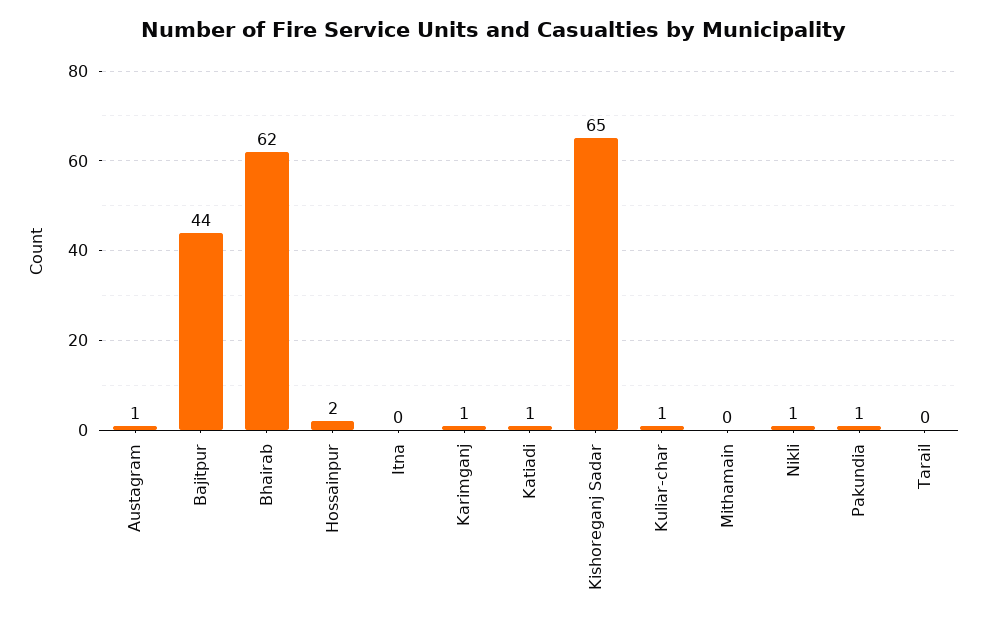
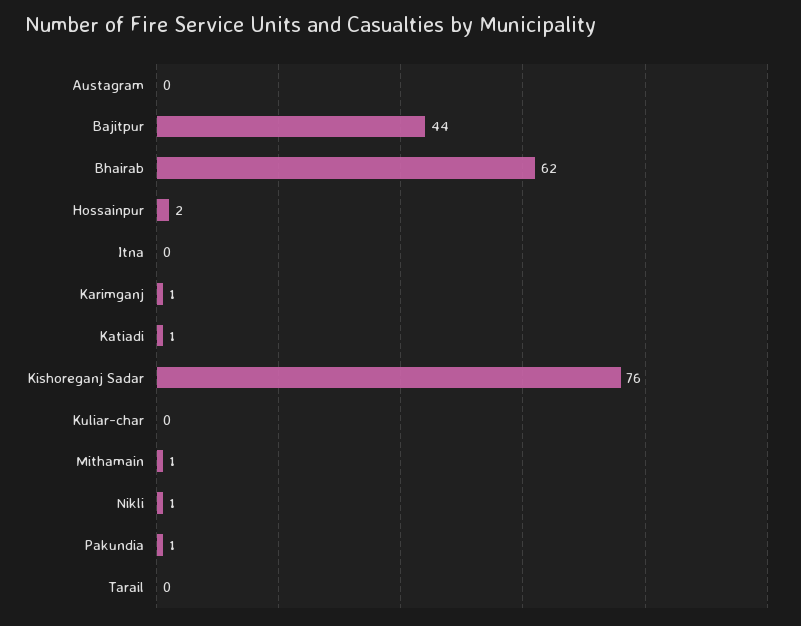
Austagram: 1 -> 0
Kishoreganj Sadar: 65 -> 76
Kuliar-char: 1 -> 0
Mithamain: 0 -> 1

